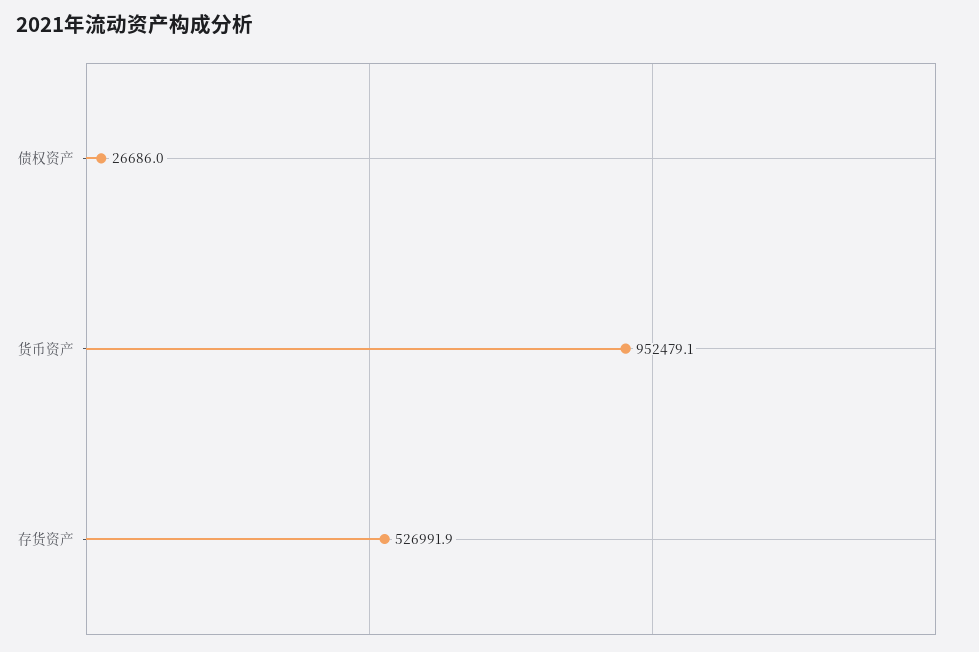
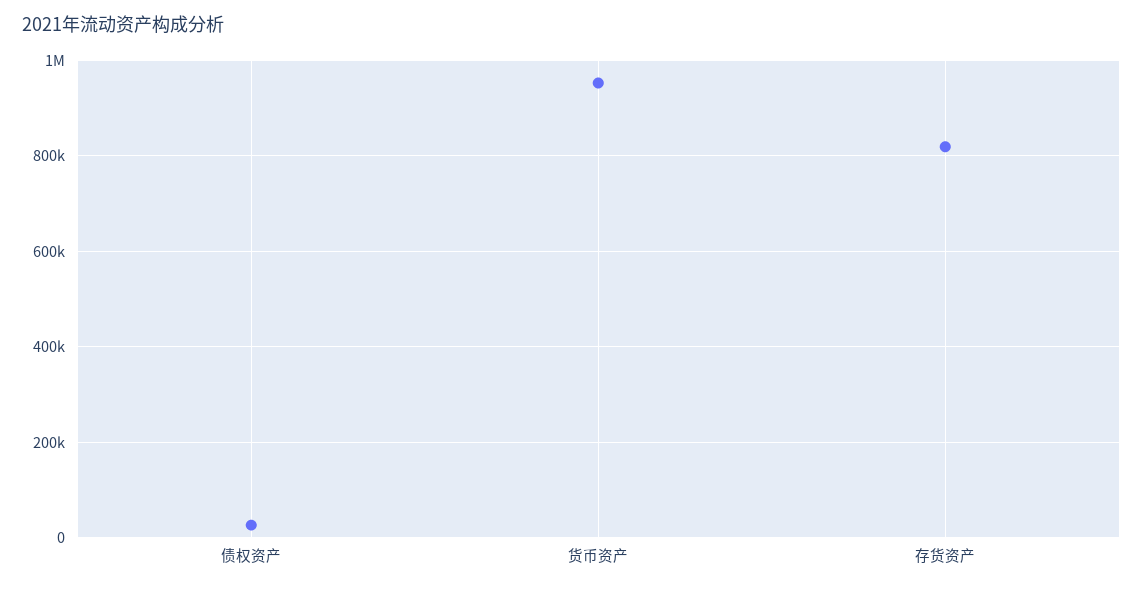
存货资产: 526991.9 -> 820000

